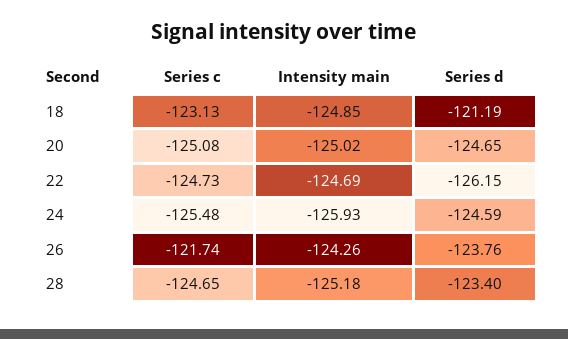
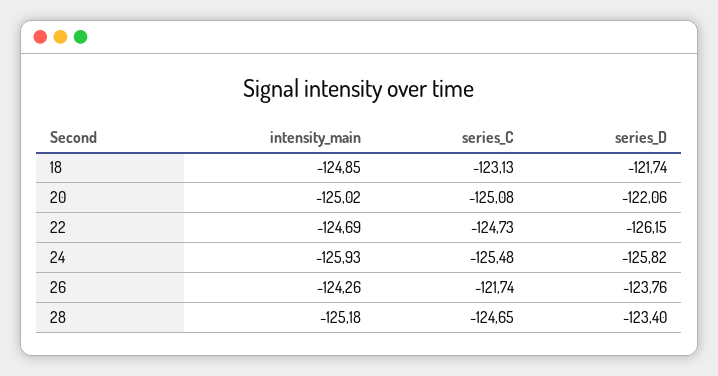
Series d, 18: -121.19 -> -121.74
Series d, 20: -124.65 -> -122.06
Series d, 24: -124.59 -> -125.82

